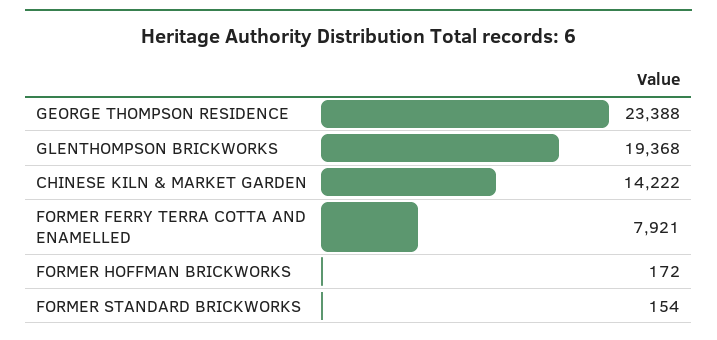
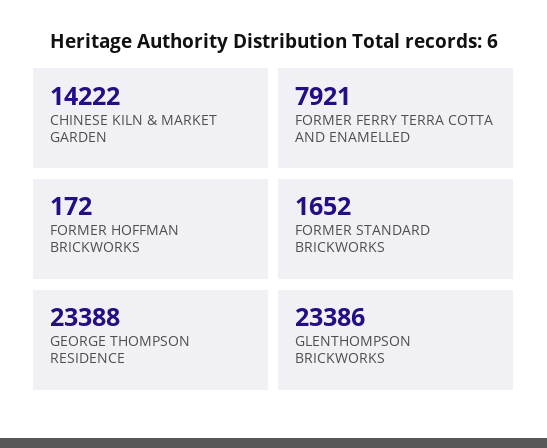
GLENTHOMPSON BRICKWORKS: 19368 -> 23386
FORMER STANDARD BRICKWORKS: 154 -> 1652

